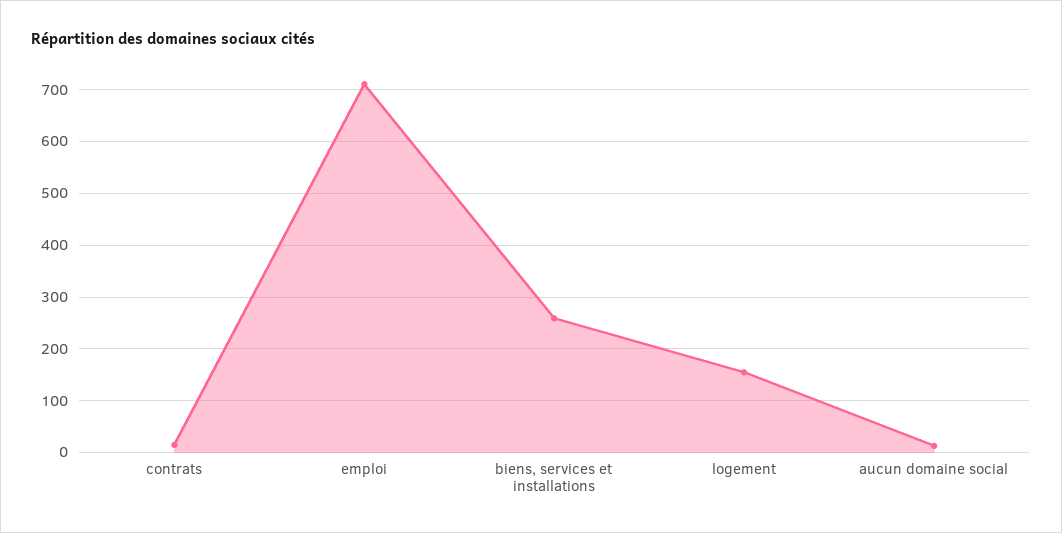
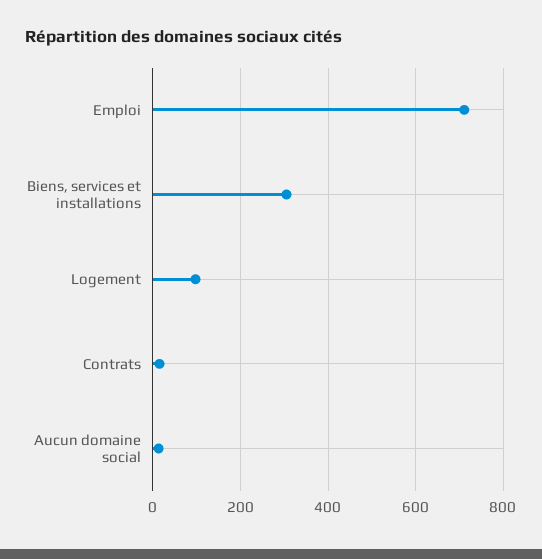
biens, services et installations: 260 -> 300
logement: 160 -> 100

